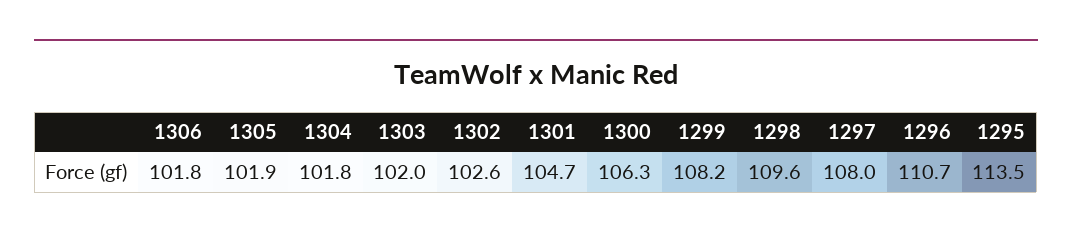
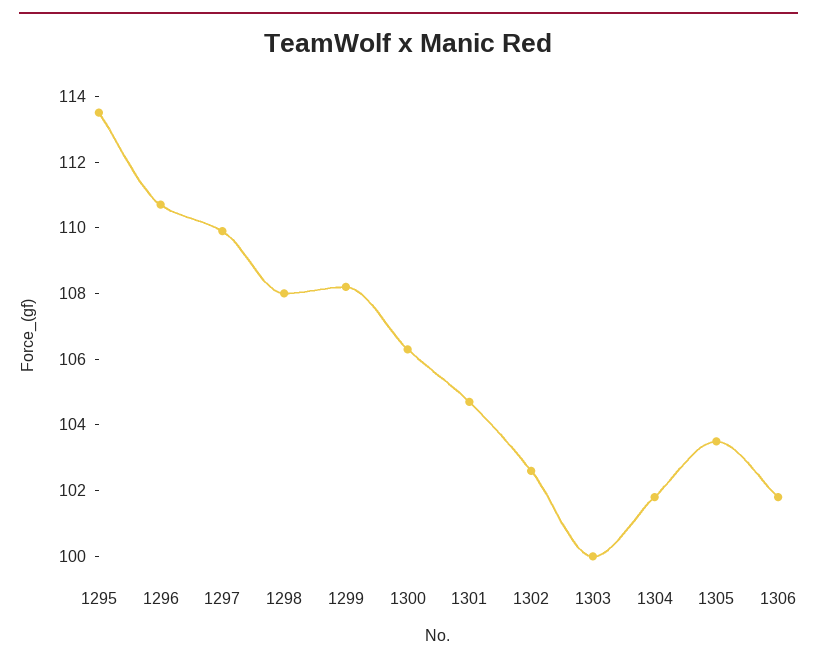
1305: 101.9 -> 103.5
1303: 102 -> 100
1298: 109.6 -> 108
1297: 108 -> 110

